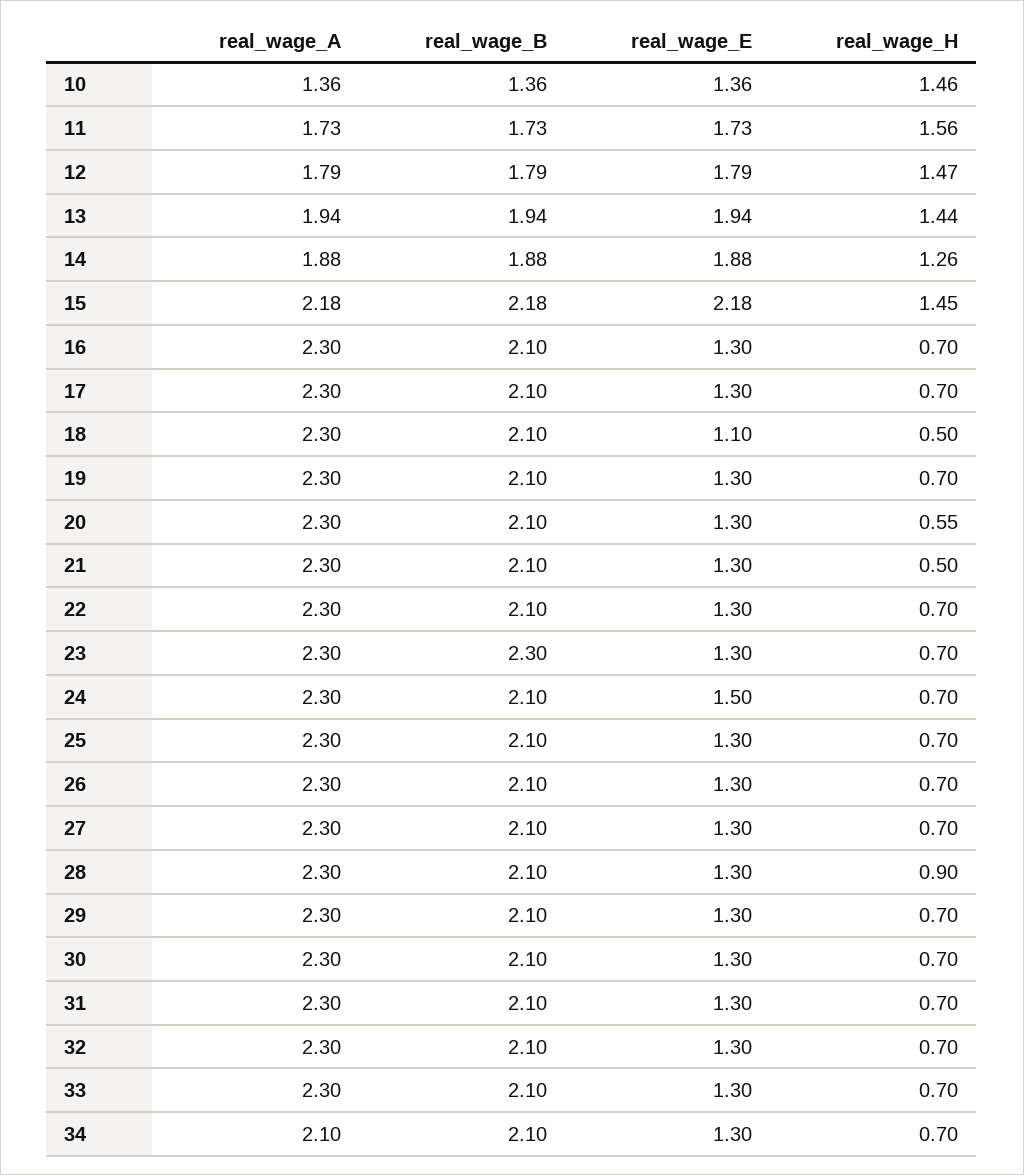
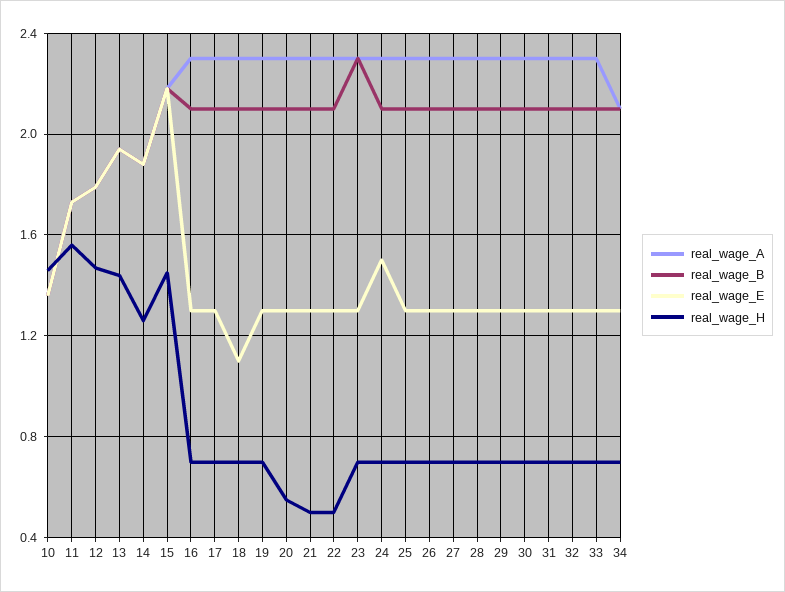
real_wage_H, 18: 0.5 -> 0.7
real_wage_H, 22: 0.7 -> 0.5
real_wage_H, 28: 0.9 -> 0.7

